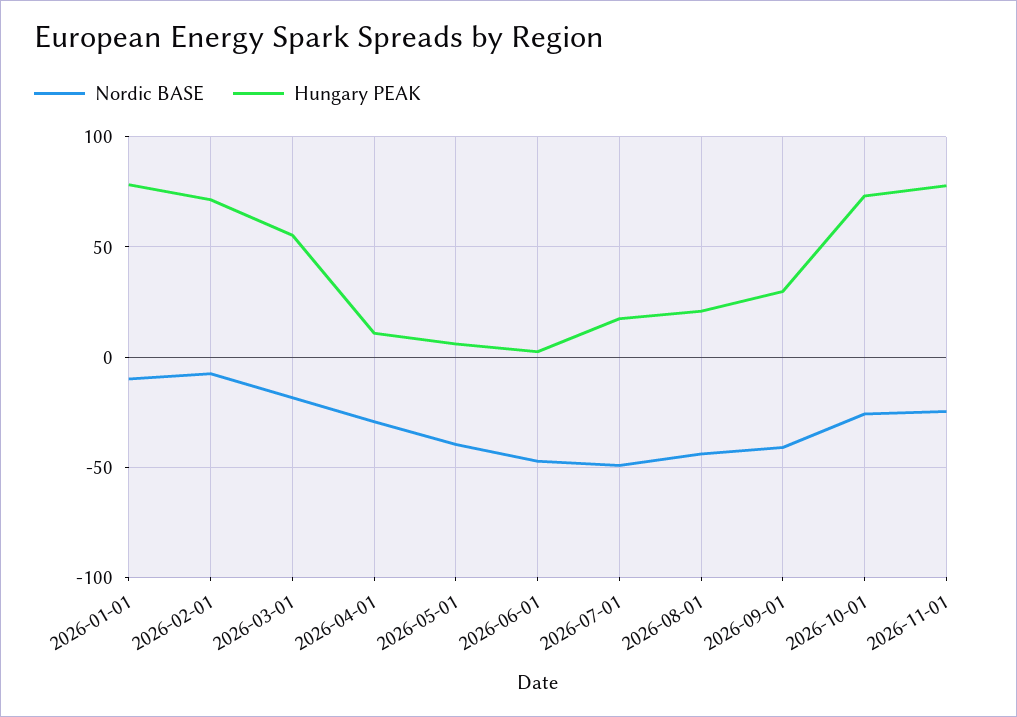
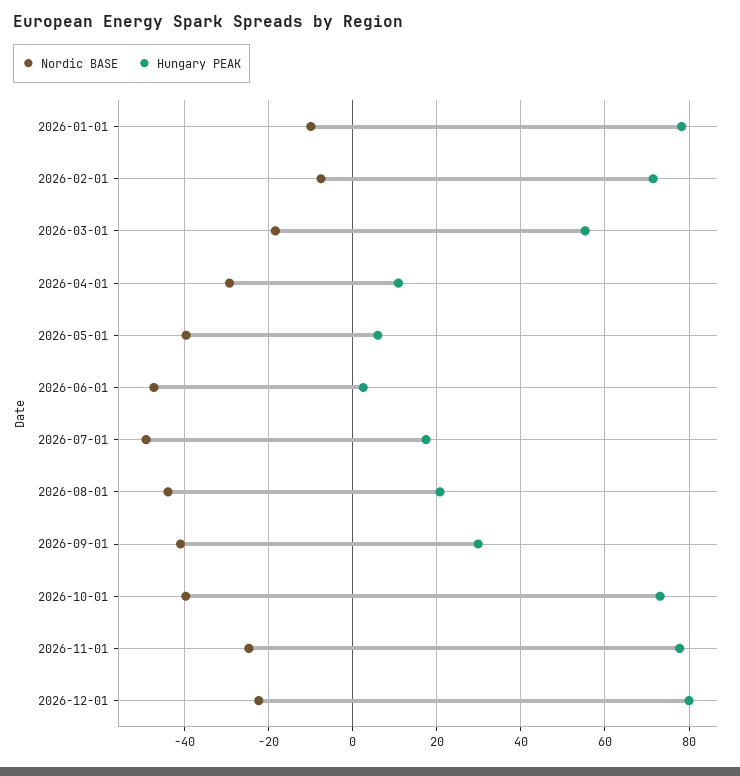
Nordic BASE, 2026-10-01: -25 -> -40
Nordic BASE, 2026-12-01: none -> -22
Hungary PEAK, 2026-12-01: none -> 80

